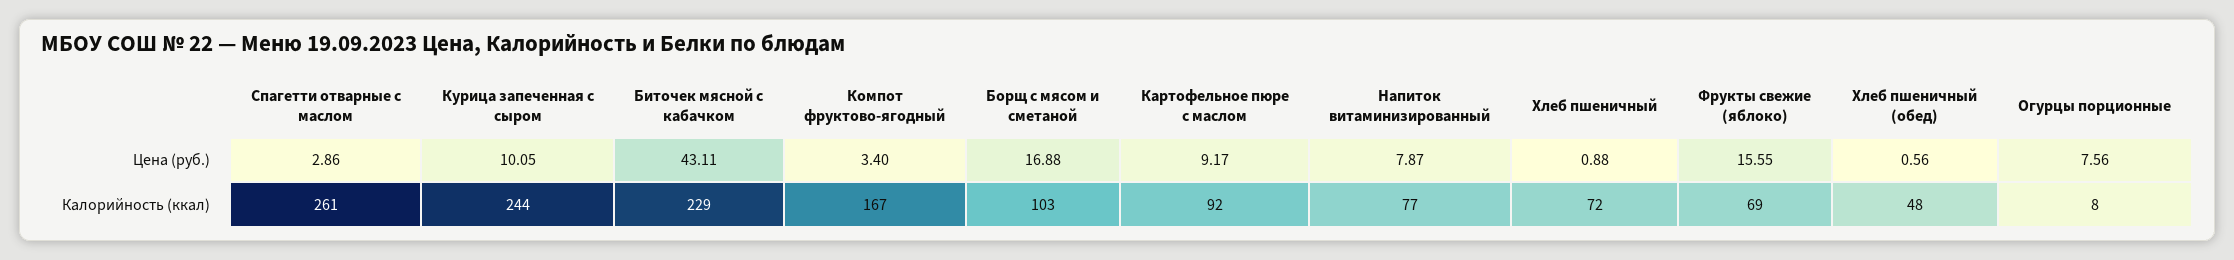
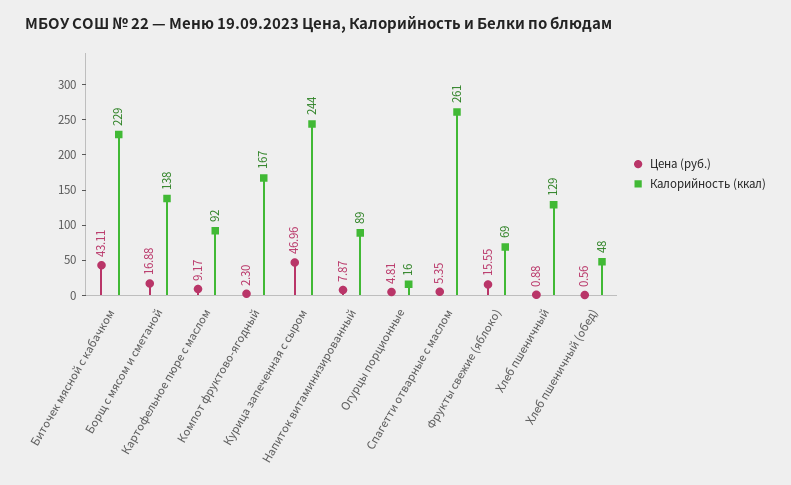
Цена (руб.), Спагетти отварные с маслом: 2.86 -> 5.35
Цена (руб.), Курица запеченная с сыром: 10.05 -> 46.96
Цена (руб.), Компот фруктово-ягодный: 3.4 -> 2.3
Цена (руб.), Огурцы порционные: 7.56 -> 4.81
Калорийность (ккал), Борщ с мясом и сметаной: 103 -> 138
Калорийность (ккал), Напиток витаминизированный: 77 -> 89
Калорийность (ккал), Хлеб пшеничный: 72 -> 129
Калорийность (ккал), Огурцы порционные: 8 -> 16

